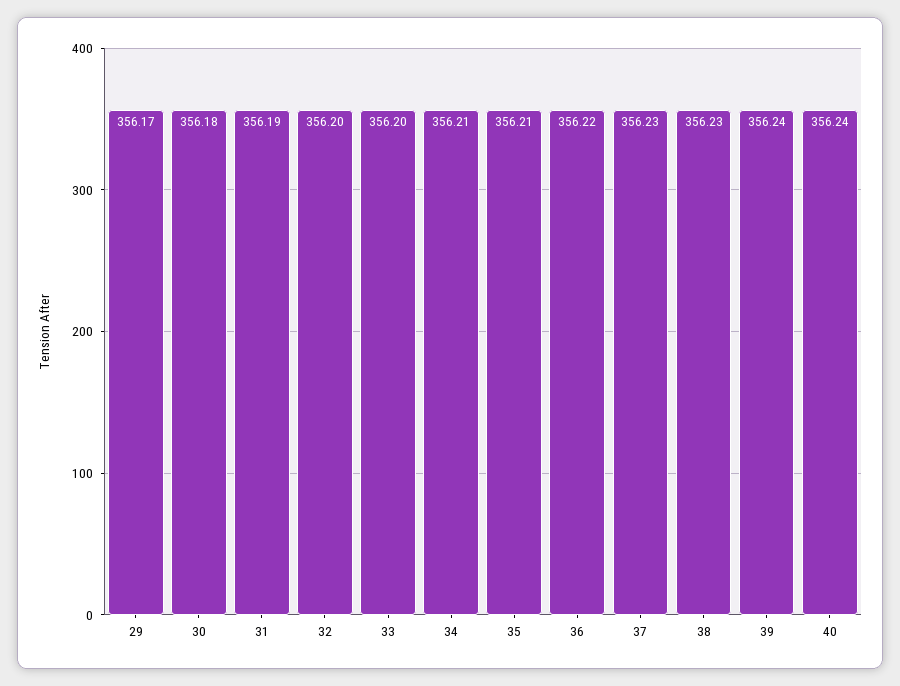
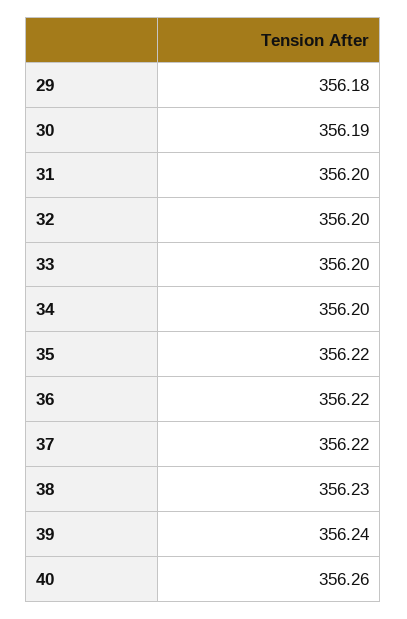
29: 356.17 -> 356.18
30: 356.18 -> 356.19
31: 356.19 -> 356.2
34: 356.21 -> 356.2
35: 356.21 -> 356.22
37: 356.23 -> 356.22
40: 356.24 -> 356.26

